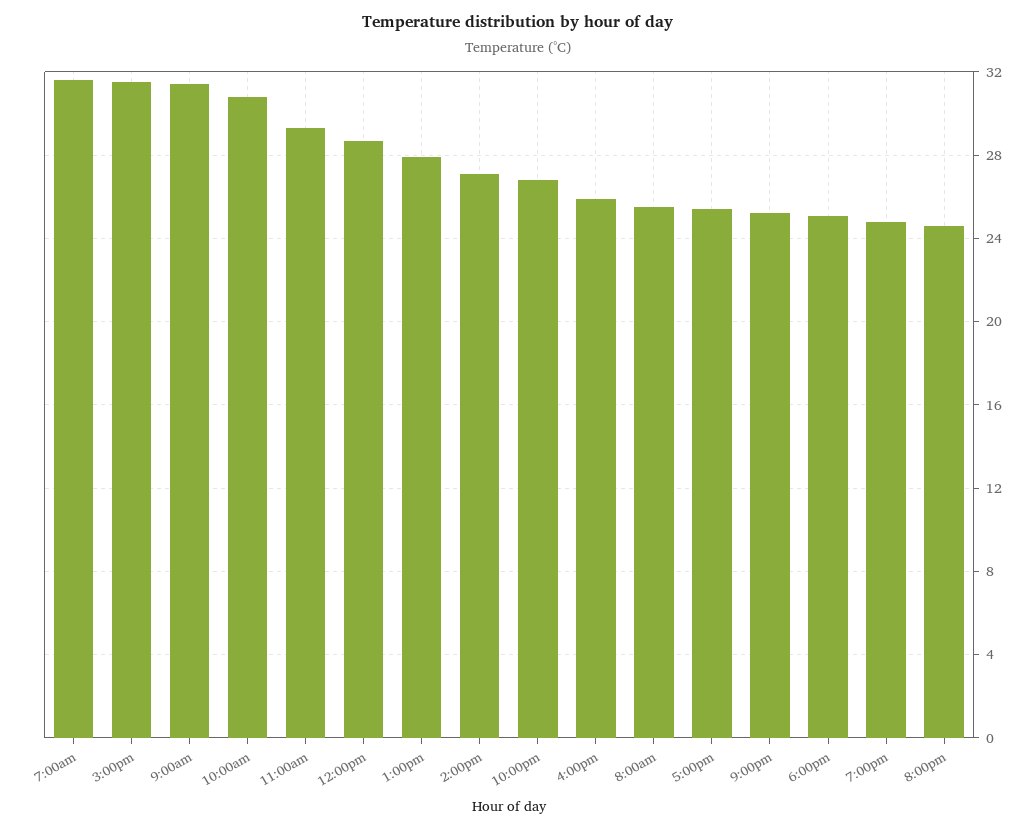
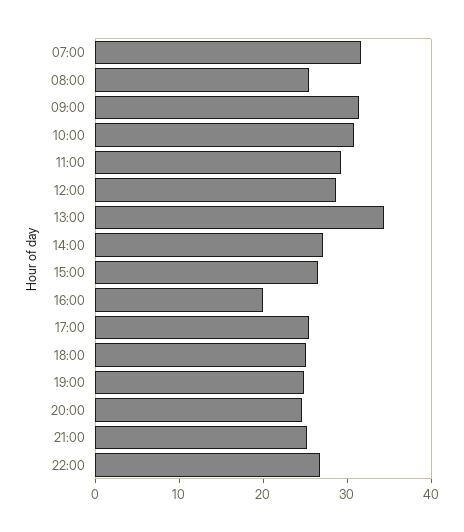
3:00pm: 31.5 -> 26
1:00pm: 28 -> 34
4:00pm: 26 -> 20

